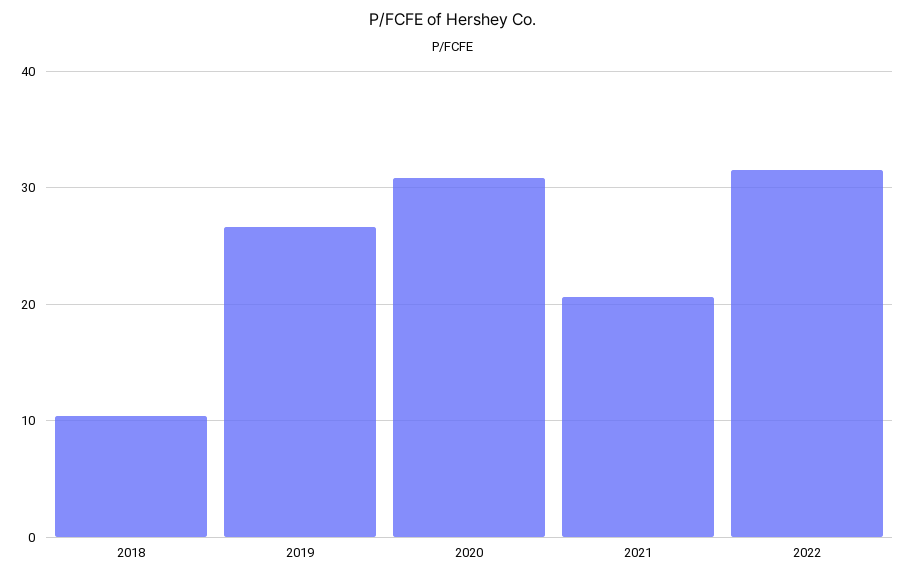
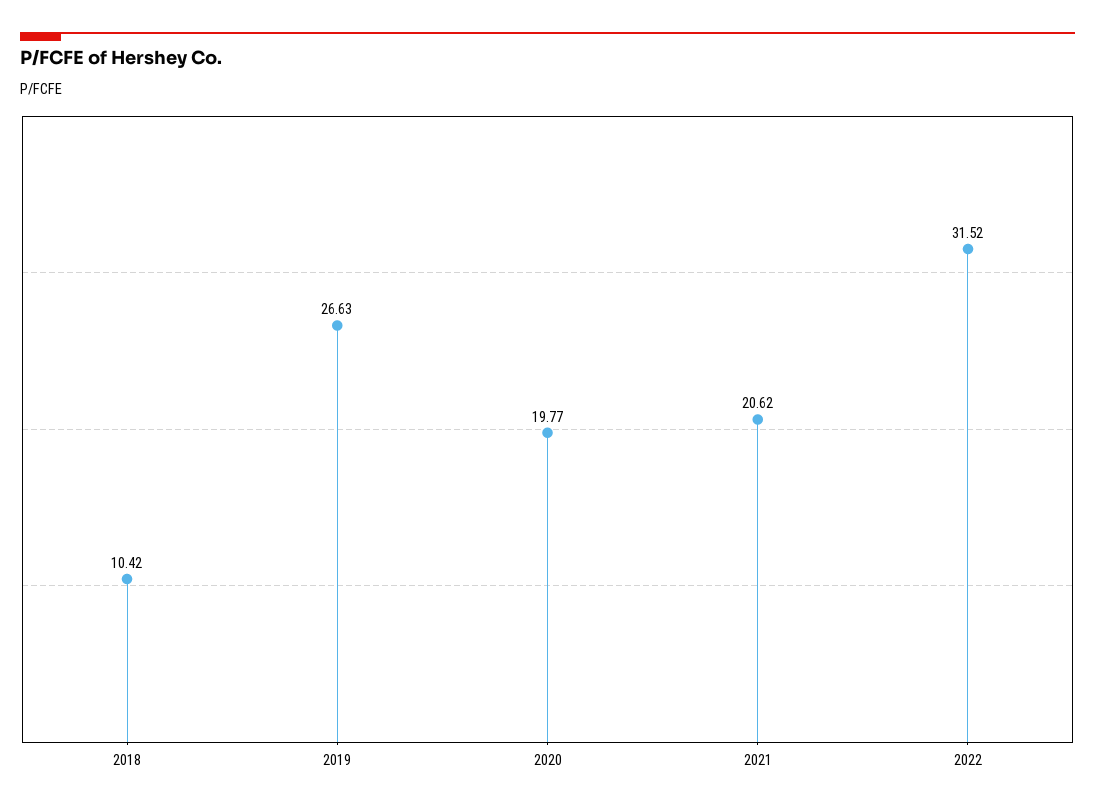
2020: 31 -> 19.77

